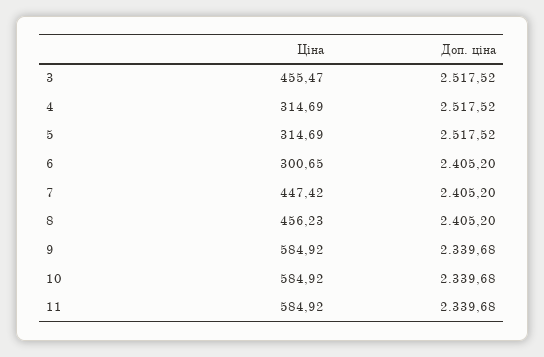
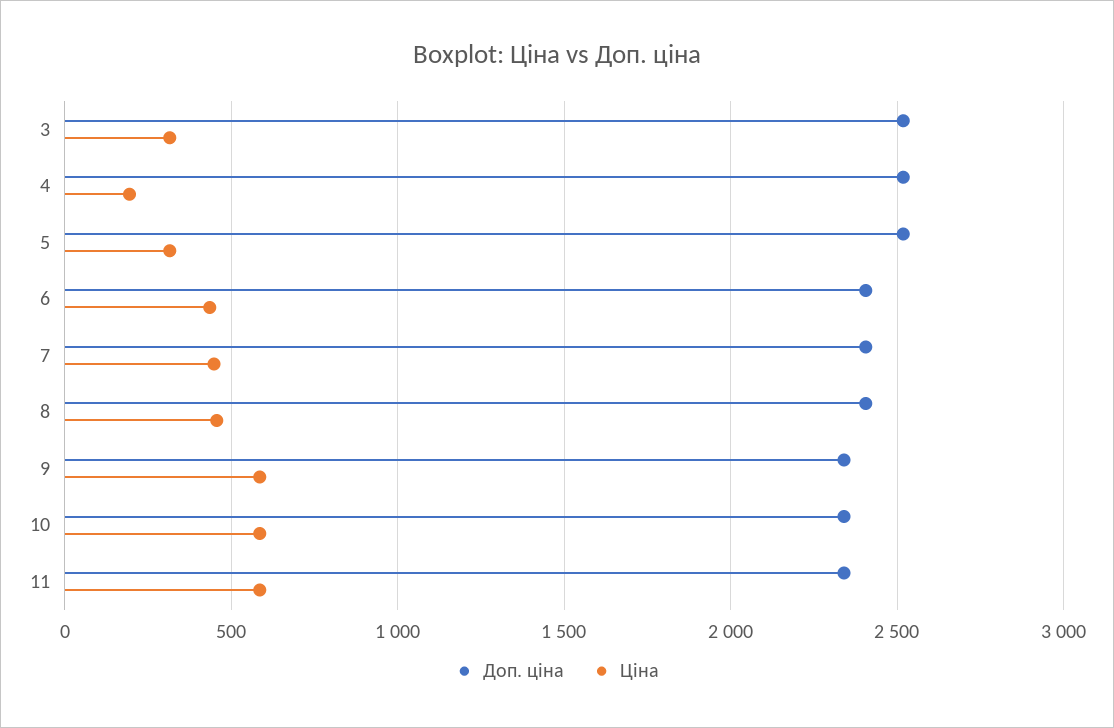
Ціна, 3: 455.47 -> 300
Ціна, 4: 314.69 -> 200
Ціна, 6: 300.65 -> 450

